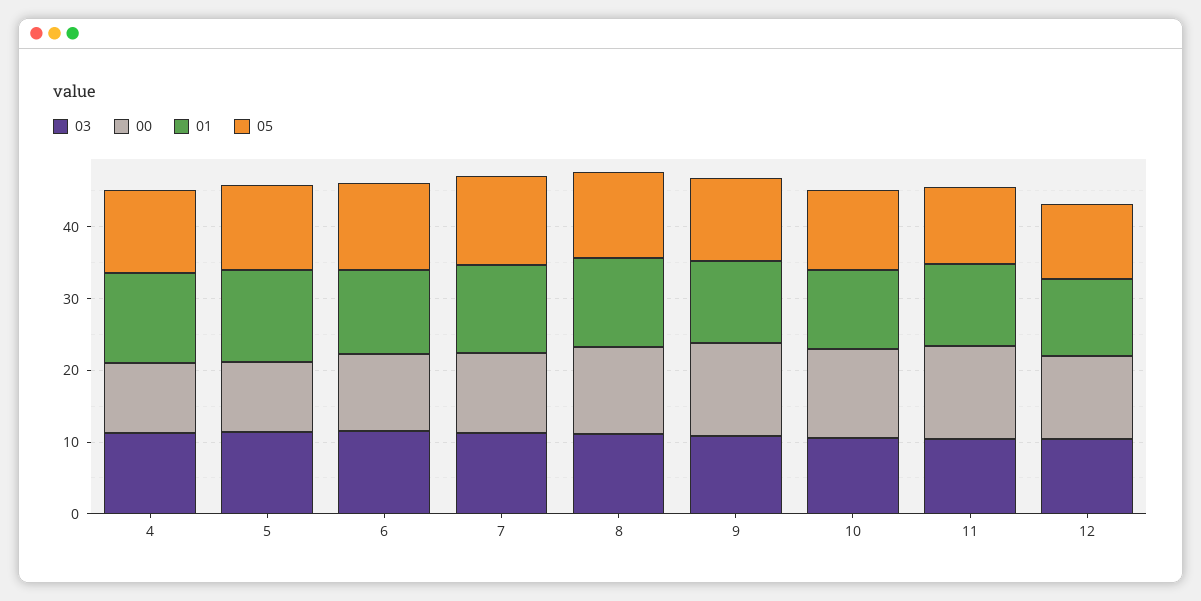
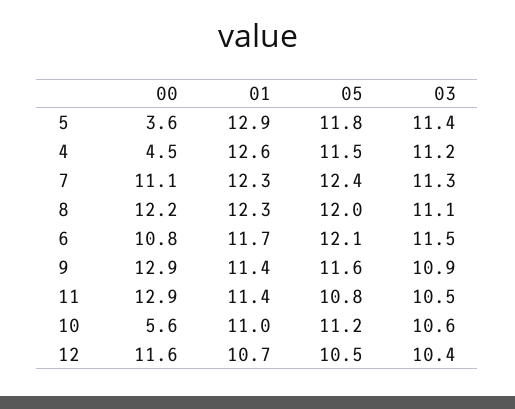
00, 4: 10 -> 4.5
00, 5: 10 -> 3.6
00, 10: 12 -> 5.6

